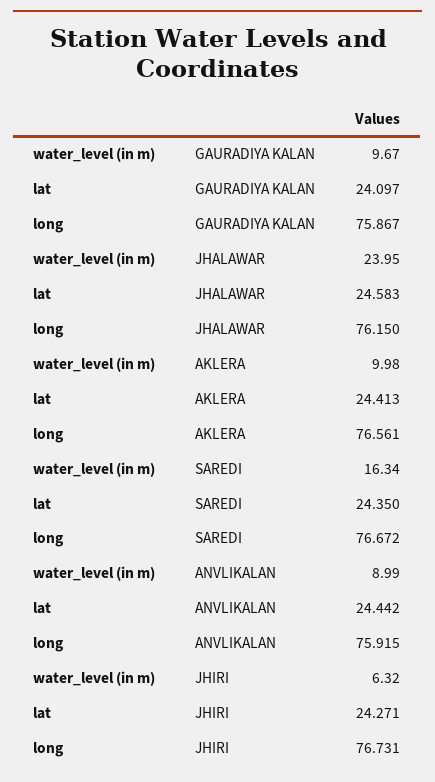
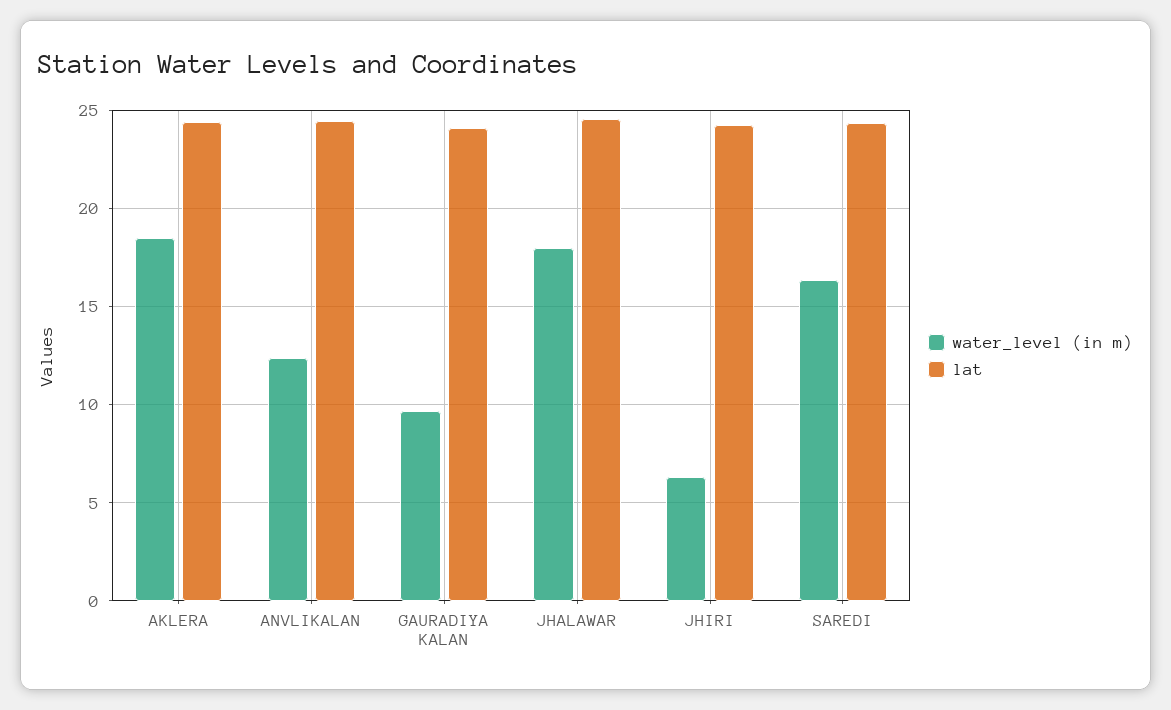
long, GAURADIYA KALAN: 75.867 -> none
water_level (in m), JHALAWAR: 23.95 -> 18
long, JHALAWAR: 76.15 -> none
water_level (in m), AKLERA: 9.98 -> 18.5
long, AKLERA: 76.561 -> none
long, SAREDI: 76.672 -> none
water_level (in m), ANVLIKALAN: 8.99 -> 12.5
long, ANVLIKALAN: 75.915 -> none
long, JHIRI: 76.731 -> none

